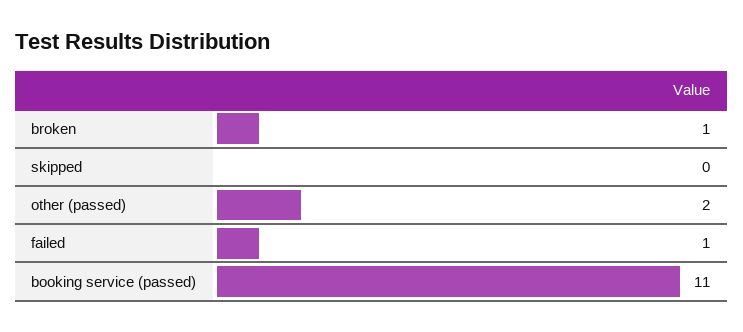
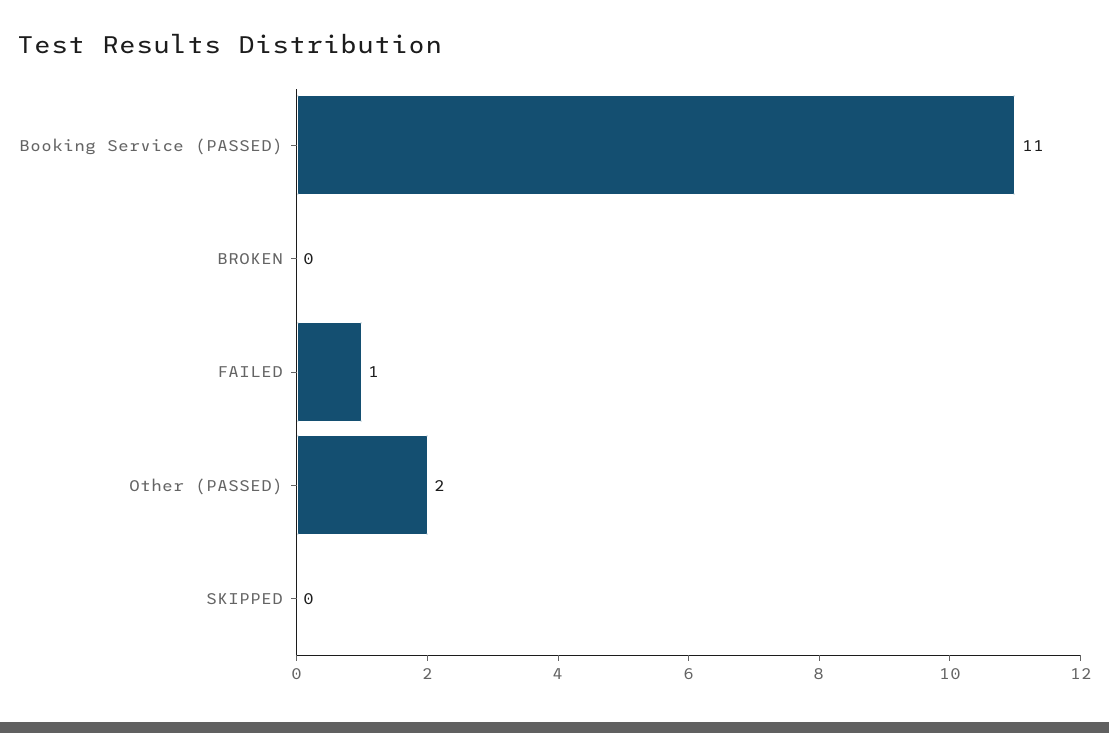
broken: 1 -> 0

